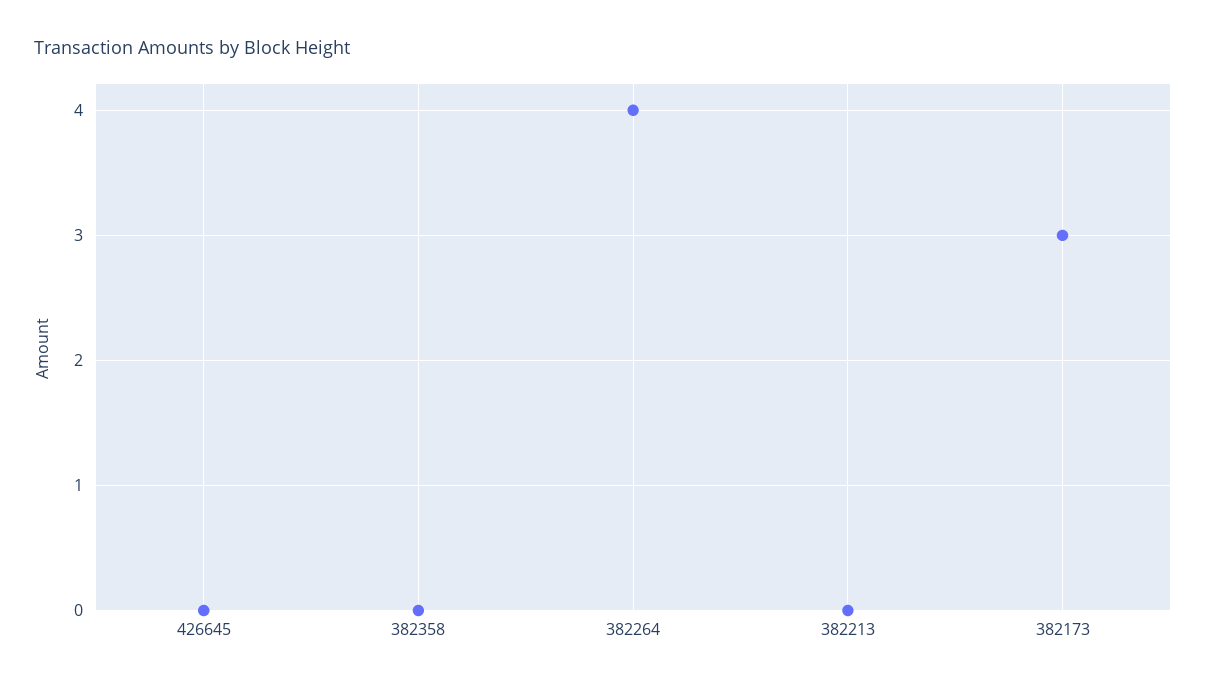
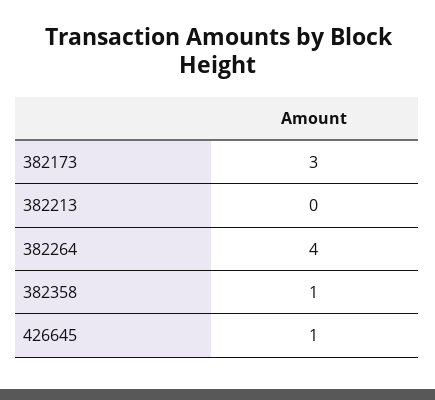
426645: 0 -> 1
382358: 0 -> 1

